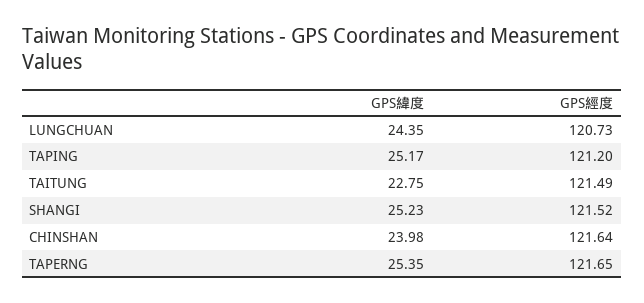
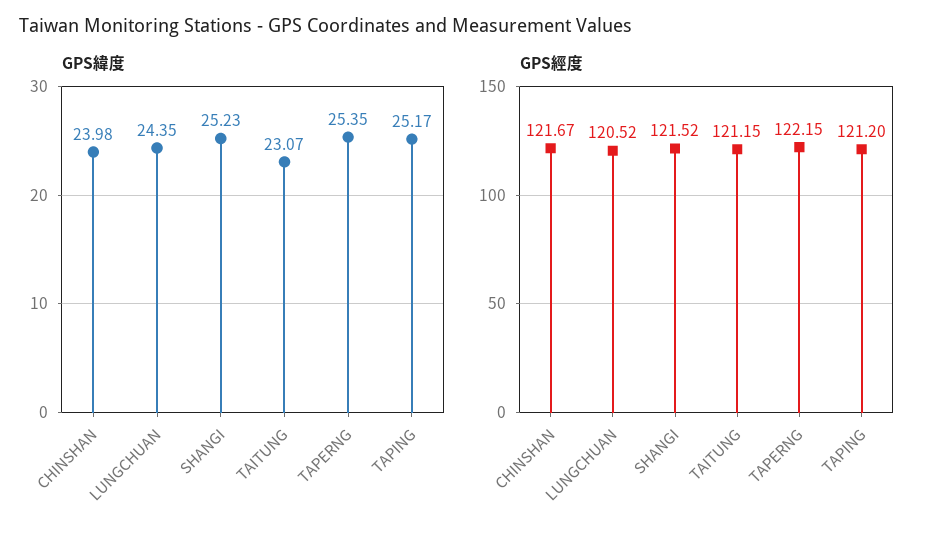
GPS經度, LUNGCHUAN: 120.73 -> 120.52
GPS緯度, TAITUNG: 22.75 -> 23.07
GPS經度, TAITUNG: 121.49 -> 121.15
GPS經度, CHINSHAN: 121.64 -> 121.67
GPS經度, TAPERNG: 121.65 -> 122.15

